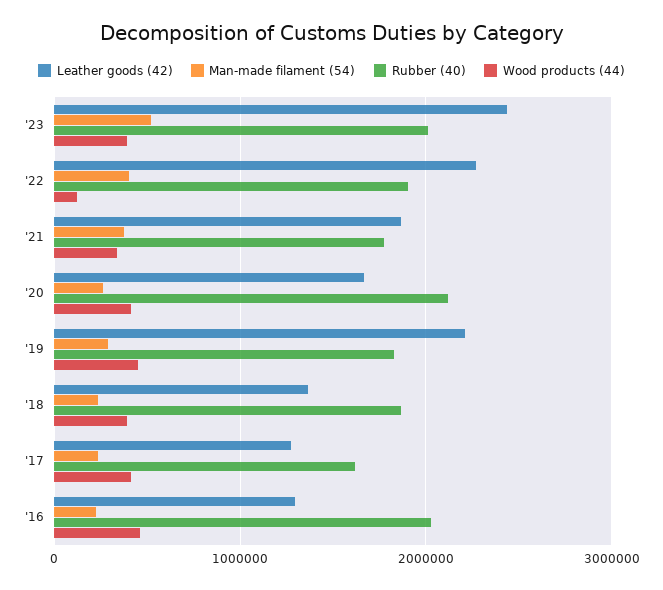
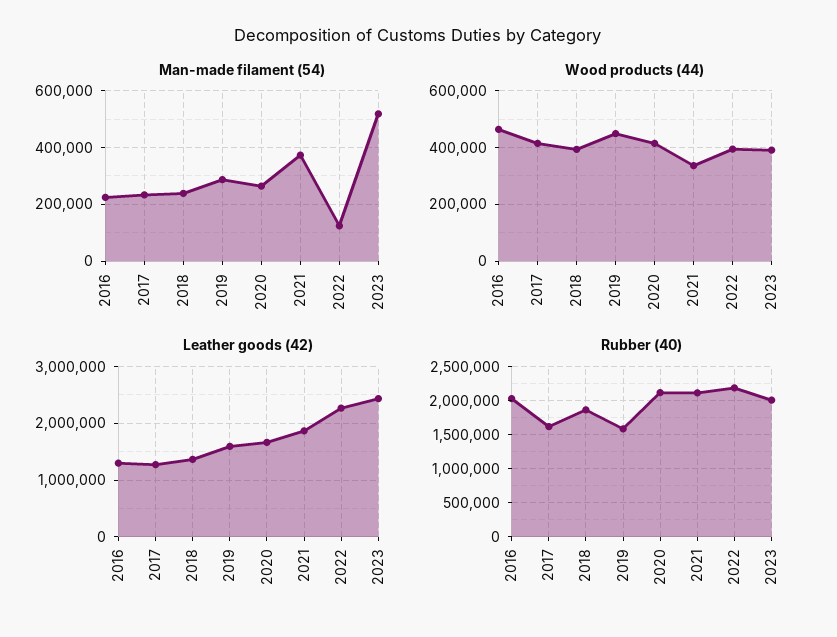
Man-made filament (54), '22: 400000 -> 125000
Rubber (40), '22: 1900000 -> 2200000
Wood products (44), '22: 100000 -> 400000
Rubber (40), '21: 1800000 -> 2100000
Leather goods (42), '19: 2200000 -> 1600000
Rubber (40), '19: 1800000 -> 1600000

